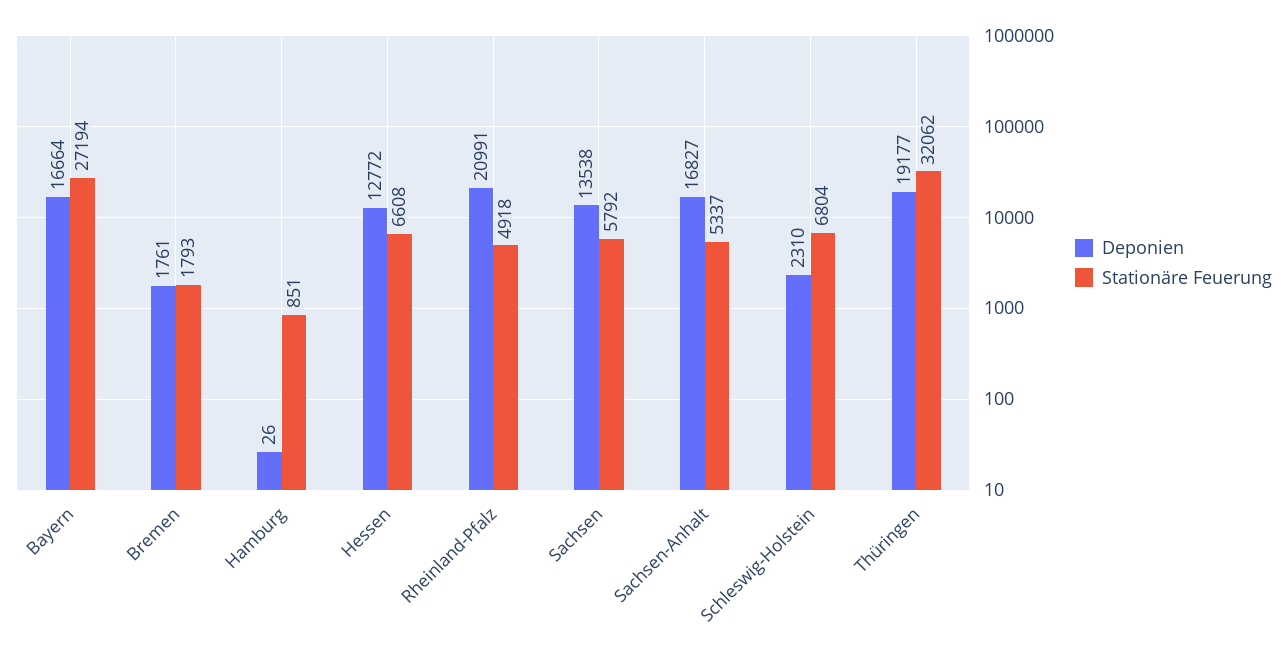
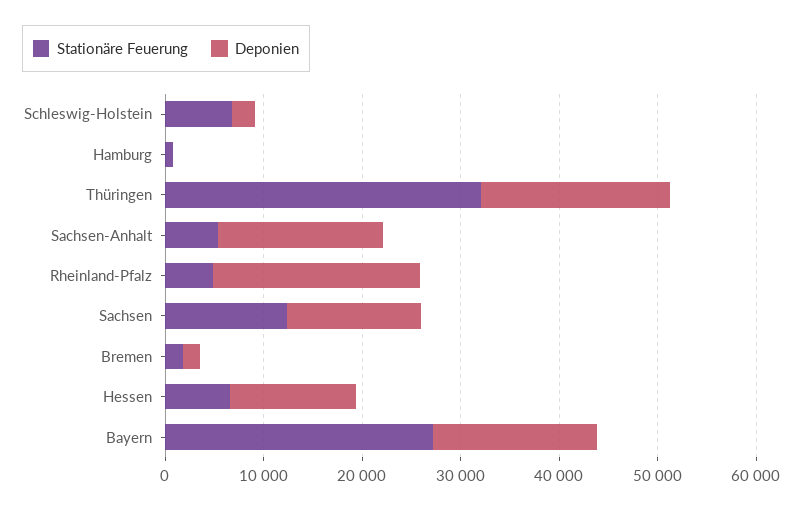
Stationäre Feuerung, Sachsen: 5792 -> 12000

